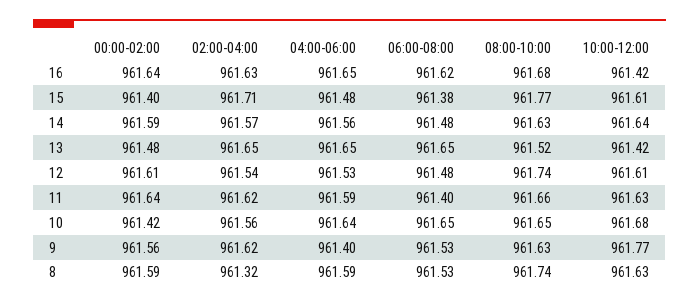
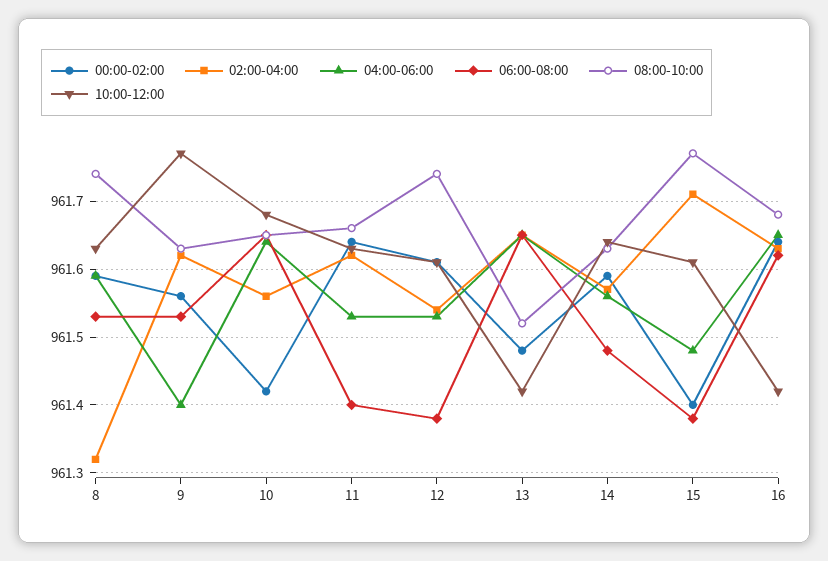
06:00-08:00, 12: 961.48 -> 961.38
04:00-06:00, 11: 961.59 -> 961.53

